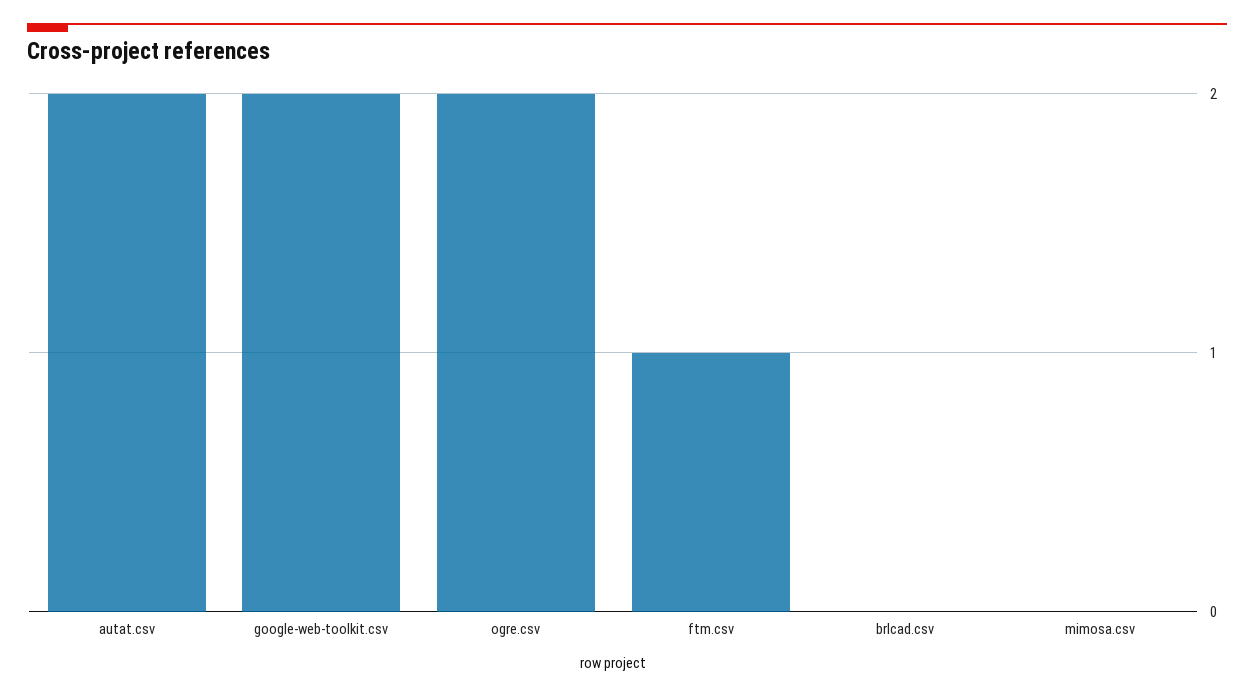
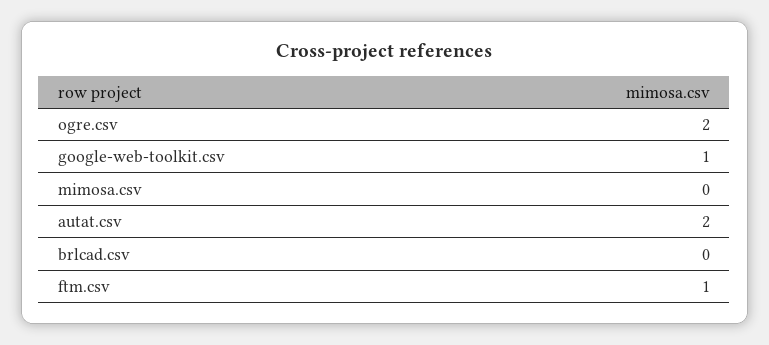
google-web-toolkit.csv: 2 -> 1

